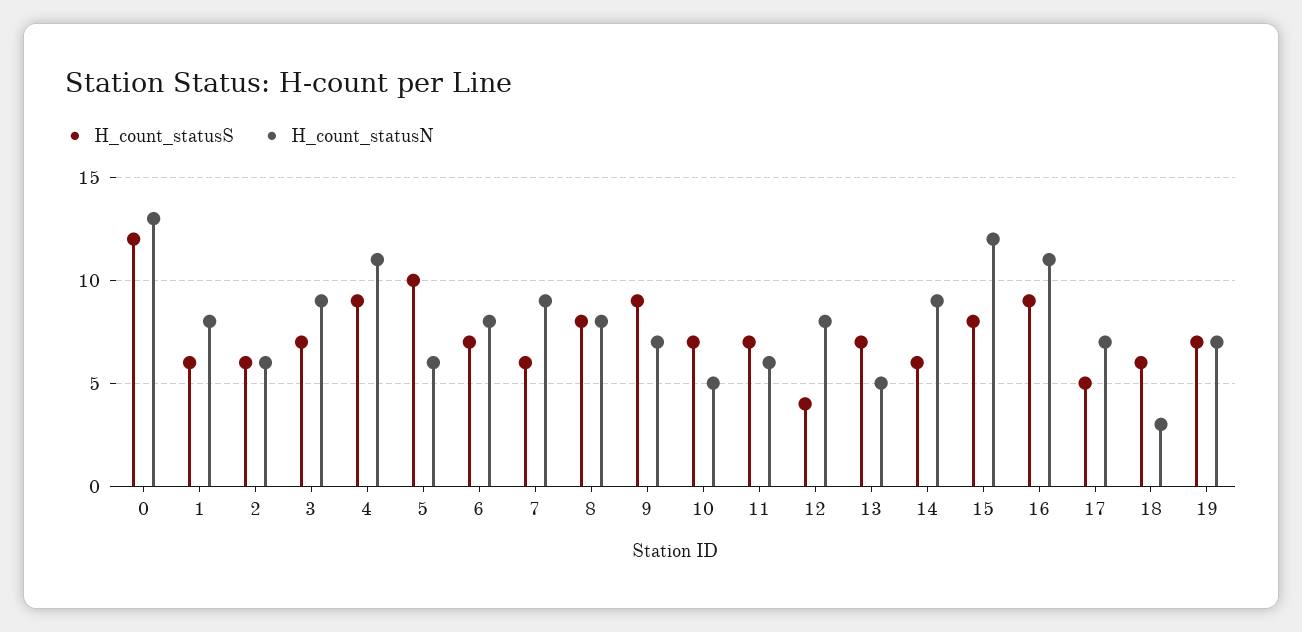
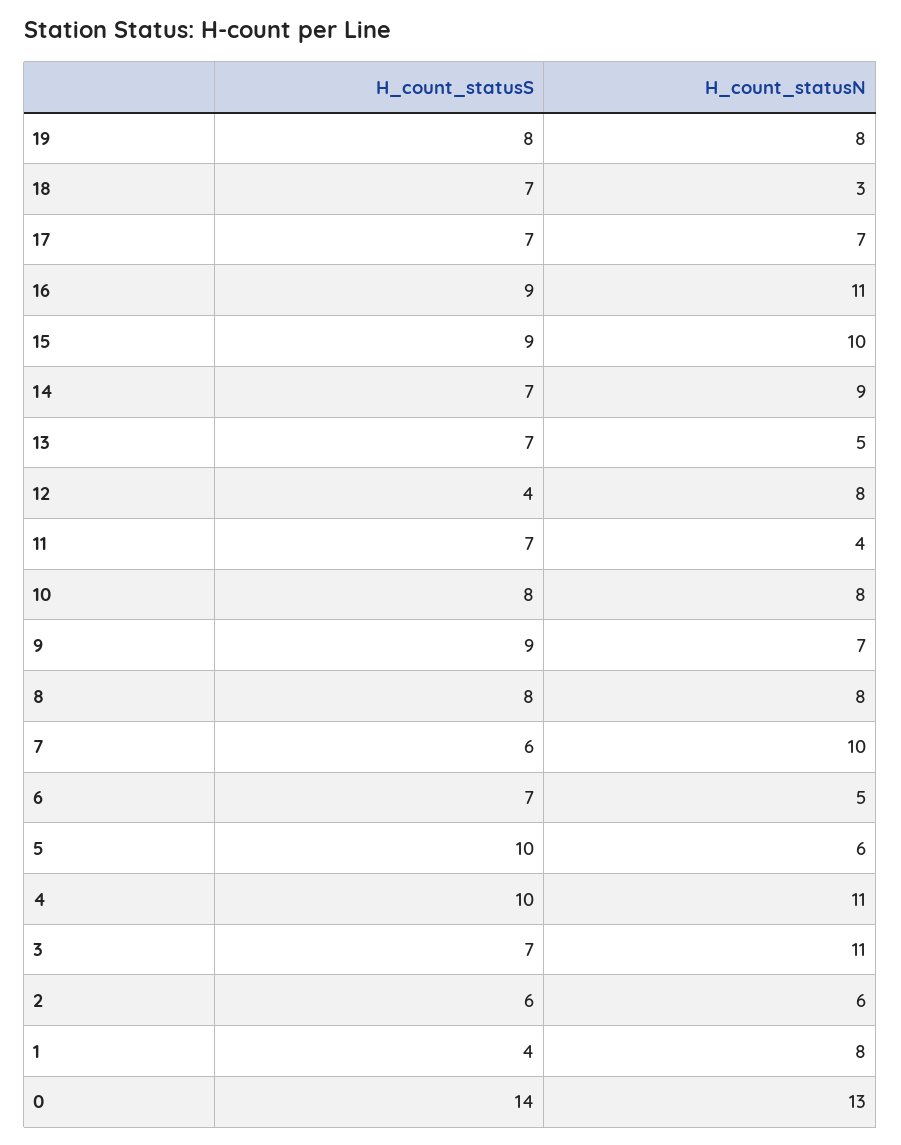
H_count_statusS, 0: 12 -> 14
H_count_statusS, 1: 6 -> 4
H_count_statusN, 3: 9 -> 11
H_count_statusS, 4: 9 -> 10
H_count_statusN, 6: 8 -> 5
H_count_statusN, 7: 9 -> 10
H_count_statusS, 10: 7 -> 8
H_count_statusN, 10: 5 -> 8
H_count_statusN, 11: 6 -> 4
H_count_statusS, 14: 6 -> 7
H_count_statusS, 15: 8 -> 9
H_count_statusN, 15: 12 -> 10
H_count_statusS, 17: 5 -> 7
H_count_statusS, 18: 6 -> 7
H_count_statusS, 19: 7 -> 8
H_count_statusN, 19: 7 -> 8

